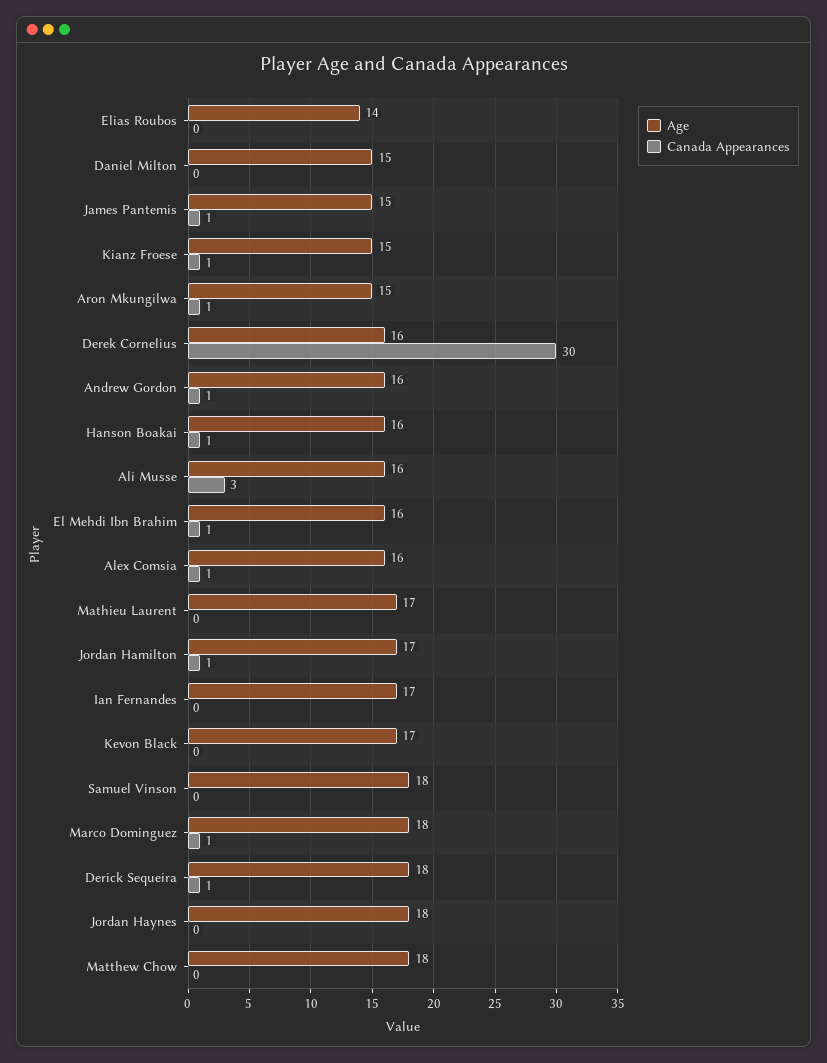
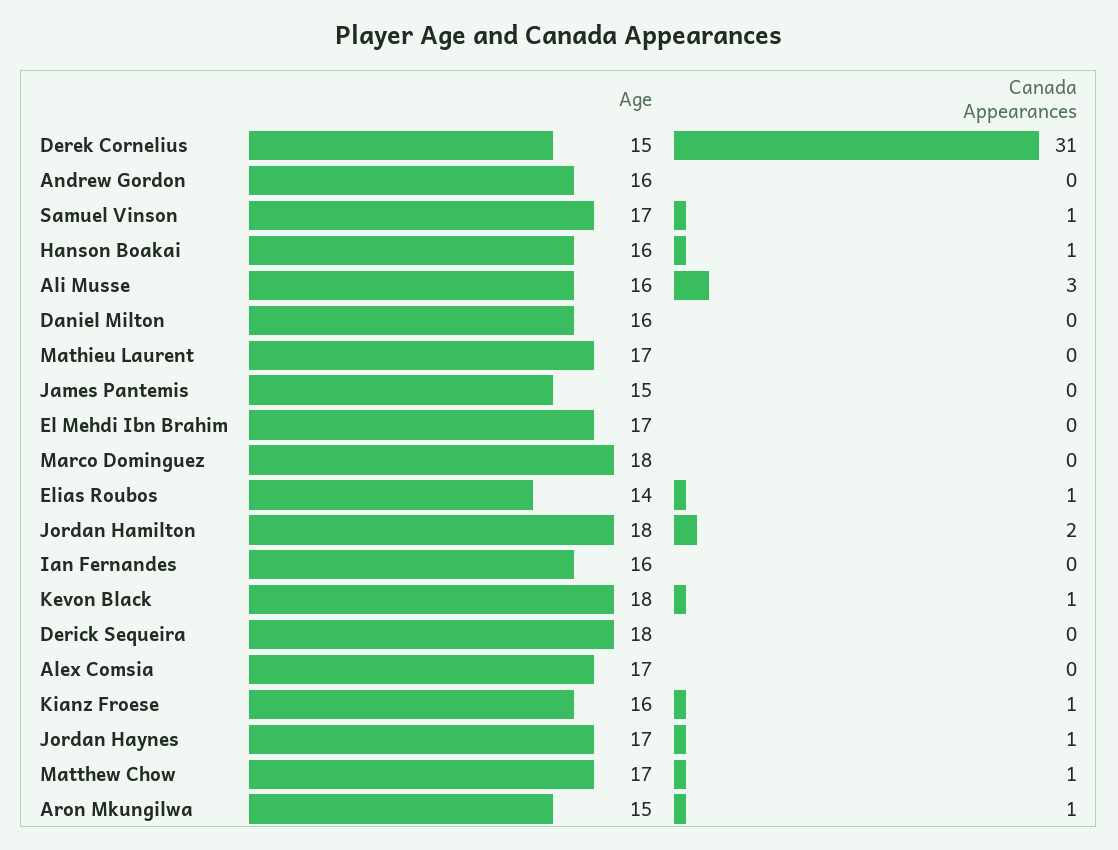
Canada Appearances, Elias Roubos: 0 -> 1
Age, Daniel Milton: 15 -> 16
Canada Appearances, James Pantemis: 1 -> 0
Age, Kianz Froese: 15 -> 16
Age, Derek Cornelius: 16 -> 15
Canada Appearances, Derek Cornelius: 30 -> 31
Canada Appearances, Andrew Gordon: 1 -> 0
Age, El Mehdi Ibn Brahim: 16 -> 17
Canada Appearances, El Mehdi Ibn Brahim: 1 -> 0
Age, Alex Comsia: 16 -> 17
Canada Appearances, Alex Comsia: 1 -> 0
Age, Jordan Hamilton: 17 -> 18
Canada Appearances, Jordan Hamilton: 1 -> 2
Age, Ian Fernandes: 17 -> 16
Age, Kevon Black: 17 -> 18
Canada Appearances, Kevon Black: 0 -> 1
Age, Samuel Vinson: 18 -> 17
Canada Appearances, Samuel Vinson: 0 -> 1
Canada Appearances, Marco Dominguez: 1 -> 0
Canada Appearances, Derick Sequeira: 1 -> 0
Age, Jordan Haynes: 18 -> 17
Canada Appearances, Jordan Haynes: 0 -> 1
Age, Matthew Chow: 18 -> 17
Canada Appearances, Matthew Chow: 0 -> 1

